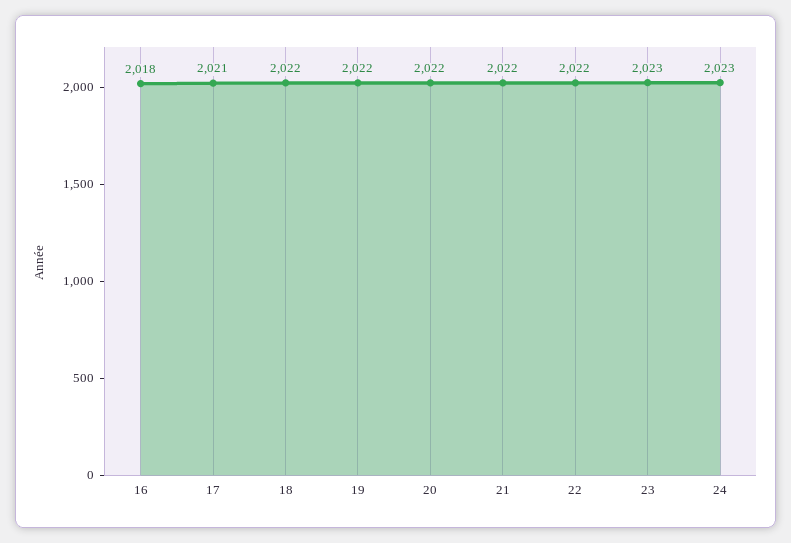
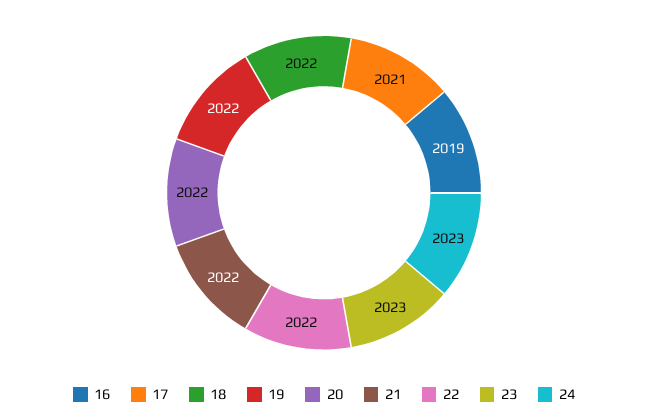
16: 2018 -> 2019

